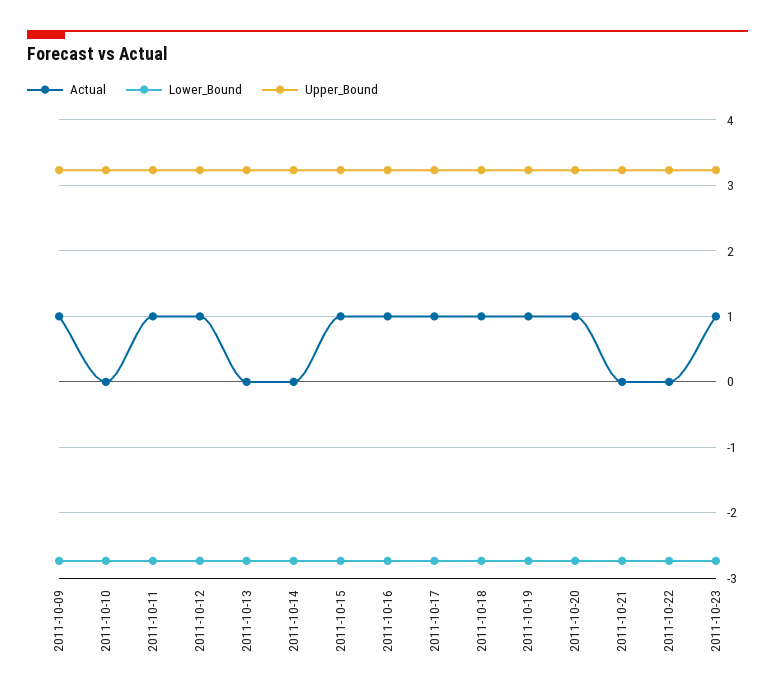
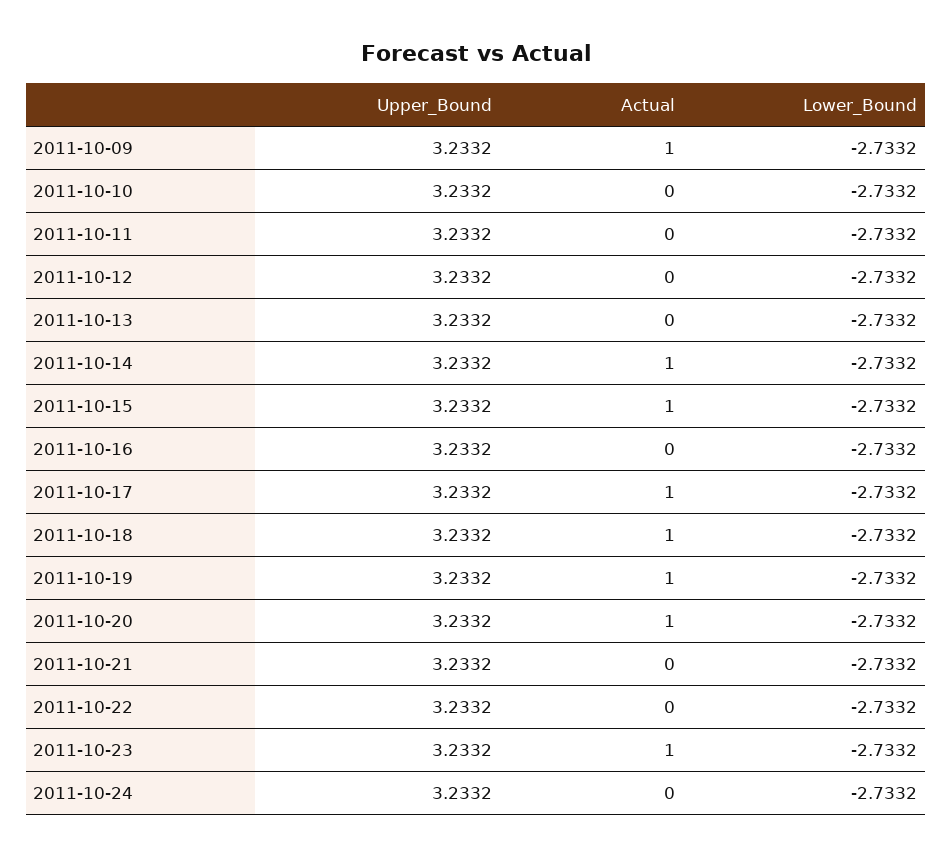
Actual, 2011-10-11: 1 -> 0
Actual, 2011-10-12: 1 -> 0
Actual, 2011-10-14: 0 -> 1
Actual, 2011-10-16: 1 -> 0
Upper_Bound, 2011-10-24: none -> 3.2332
Actual, 2011-10-24: none -> 0
Lower_Bound, 2011-10-24: none -> -2.7332

